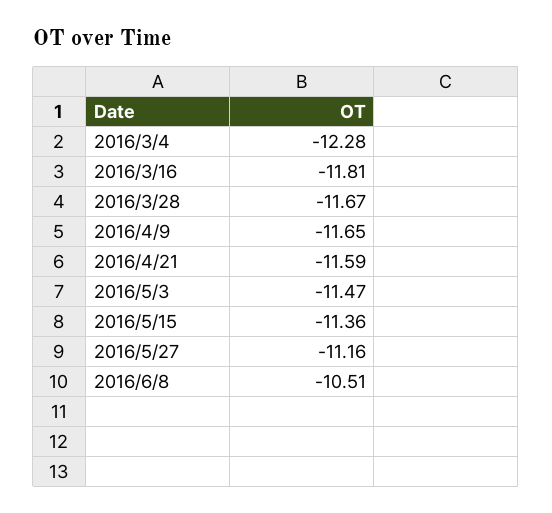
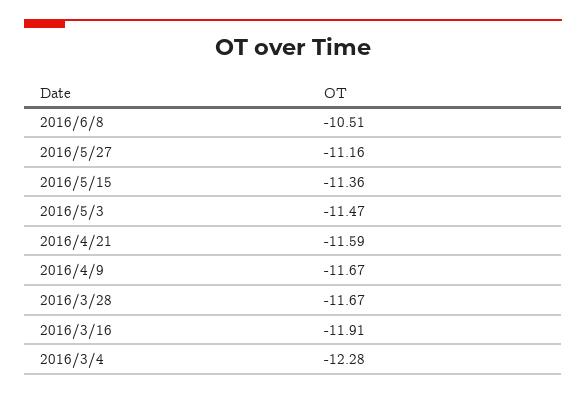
2016/3/16: -11.81 -> -11.91
2016/4/9: -11.65 -> -11.67

